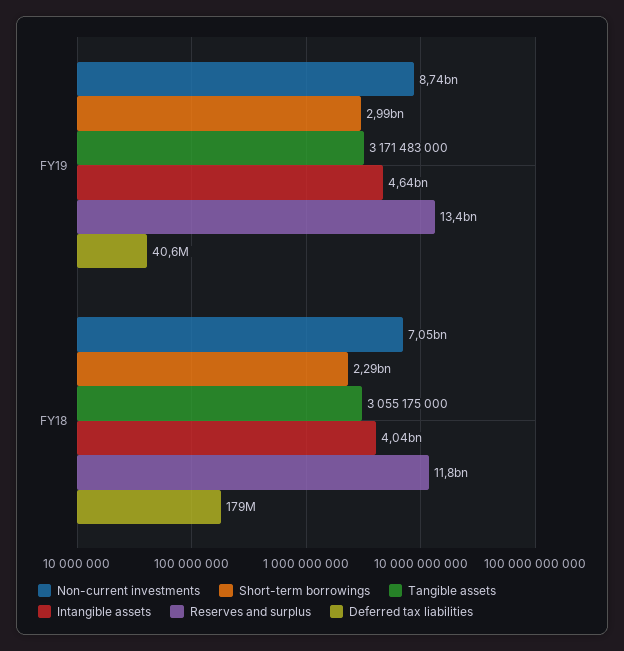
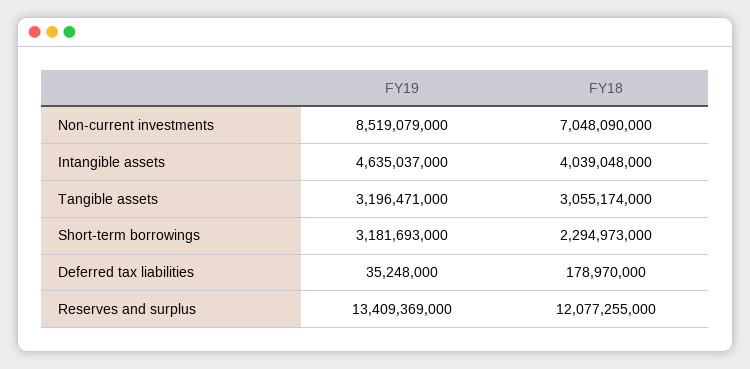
Non-current investments, FY19: 8740000000 -> 8519079000
Short-term borrowings, FY19: 2990000000 -> 3181693000
Tangible assets, FY19: 3171483000 -> 3196471000
Deferred tax liabilities, FY19: 40600000 -> 35248000
Tangible assets, FY18: 3055175000 -> 3055174000
Reserves and surplus, FY18: 11800000000 -> 12077255000

